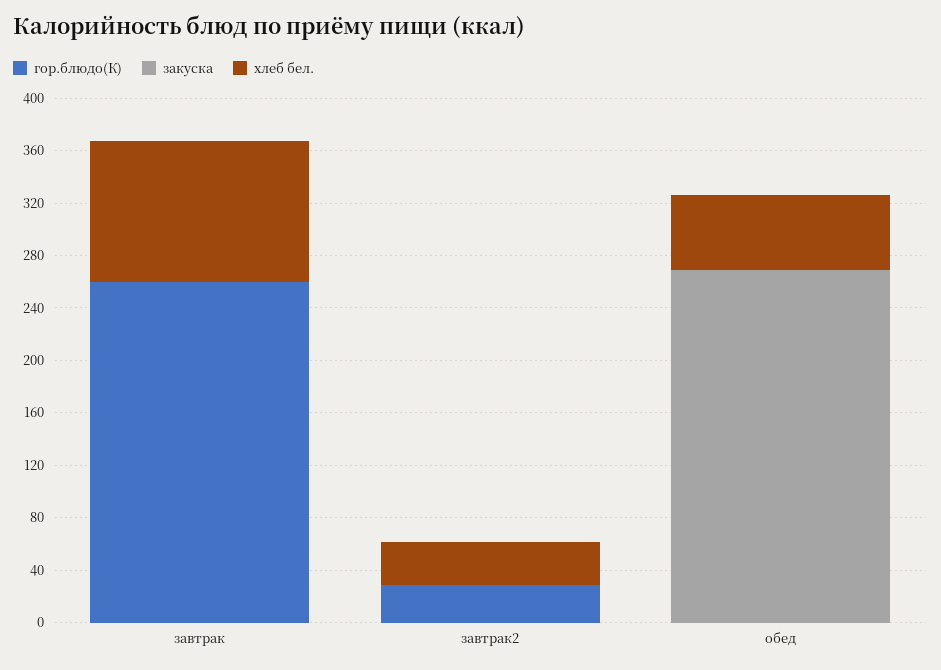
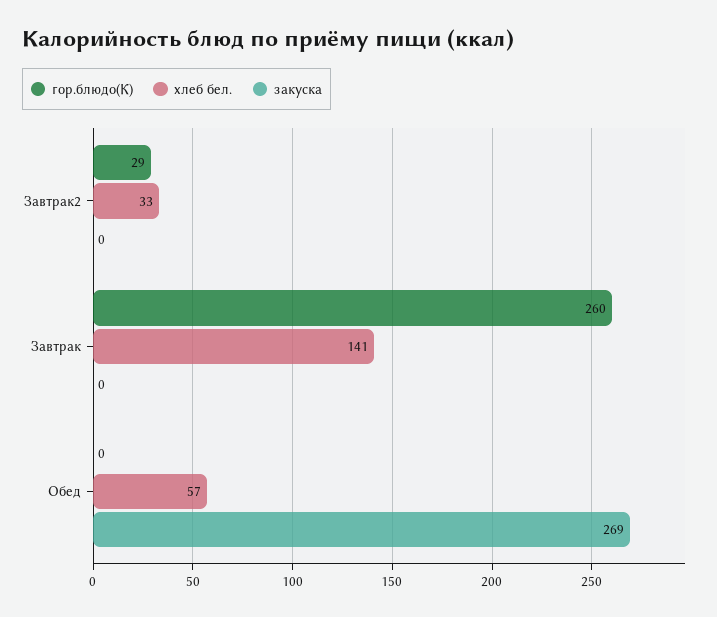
хлеб бел., завтрак: 110 -> 141

